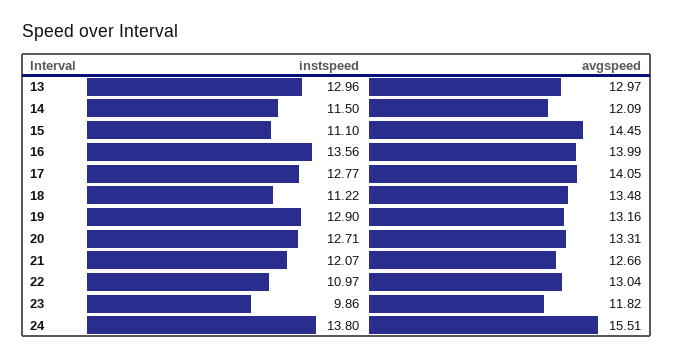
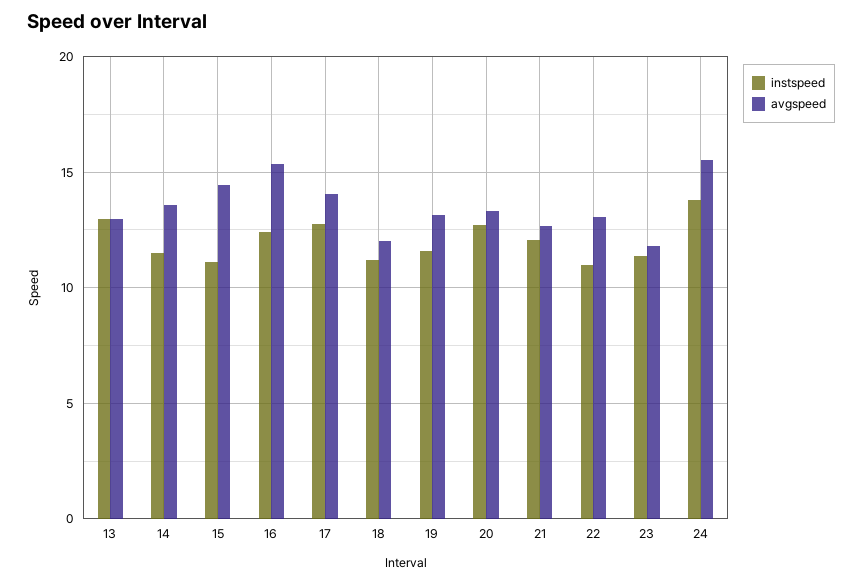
avgspeed, 14: 12.09 -> 13.5
instspeed, 16: 13.56 -> 12.5
avgspeed, 16: 13.99 -> 15.5
avgspeed, 18: 13.48 -> 12
instspeed, 19: 12.9 -> 11.5
instspeed, 23: 9.86 -> 11.5

